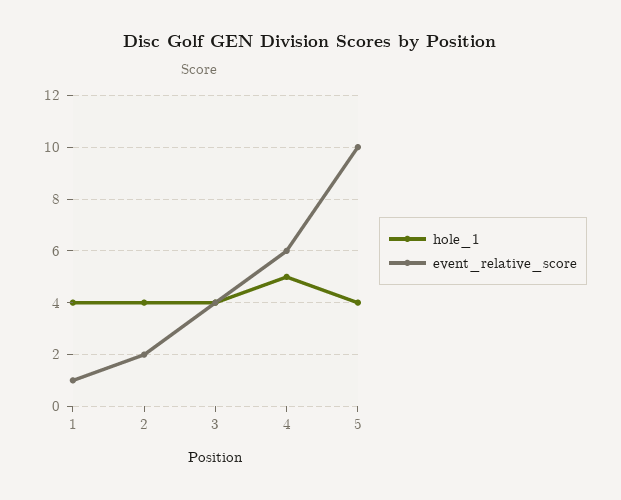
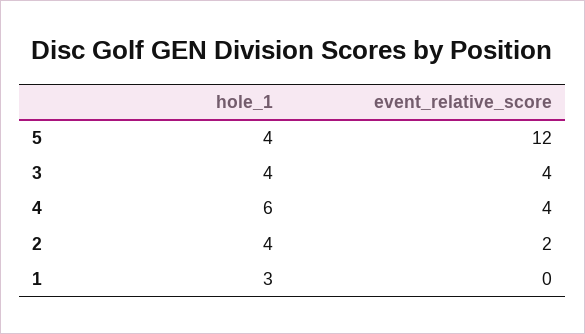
hole_1, 1: 4 -> 3
event_relative_score, 1: 1 -> 0
hole_1, 4: 5 -> 6
event_relative_score, 4: 6 -> 4
event_relative_score, 5: 10 -> 12

